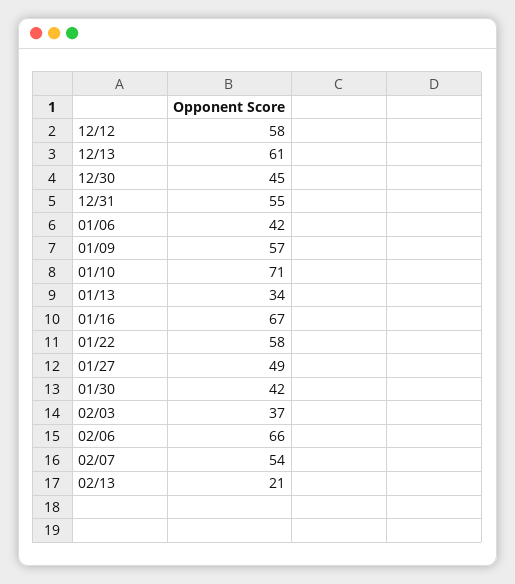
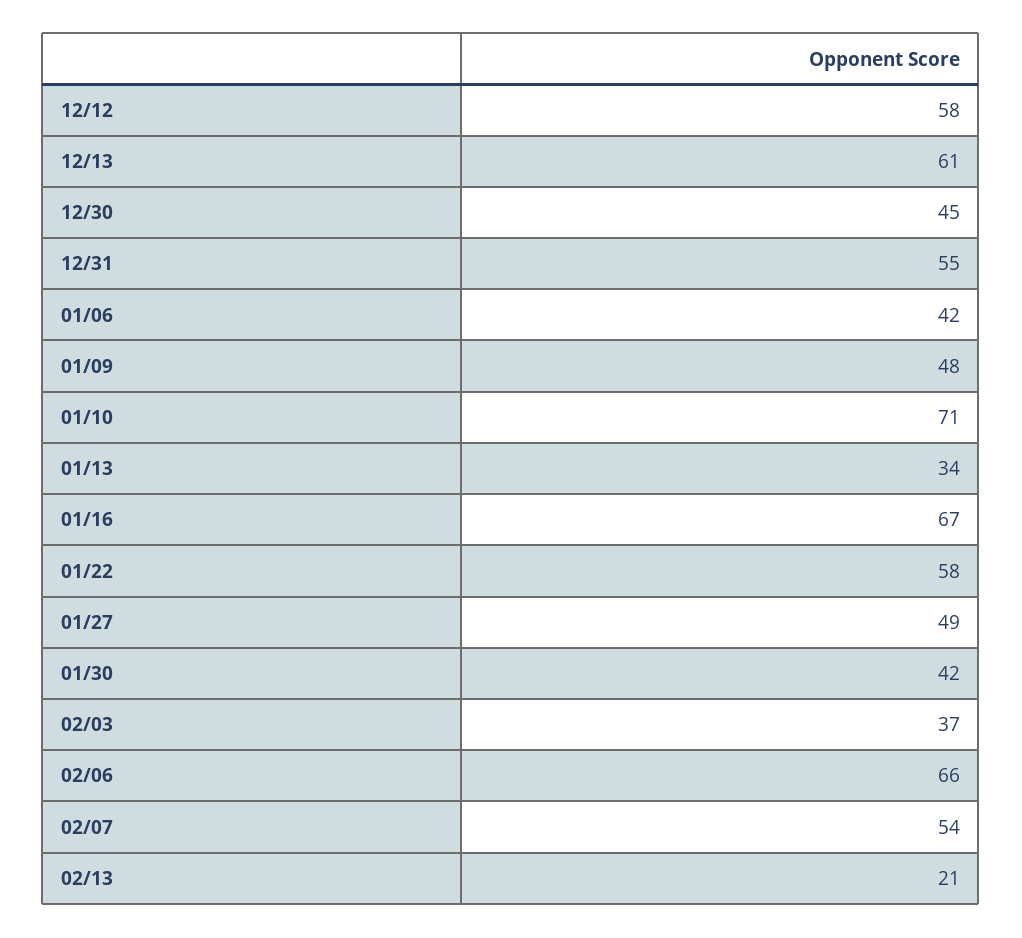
01/09: 57 -> 48

